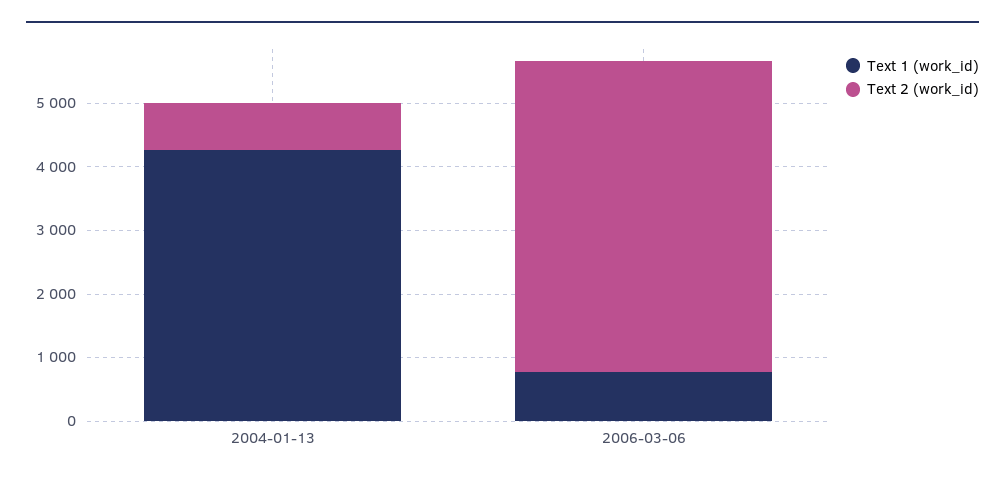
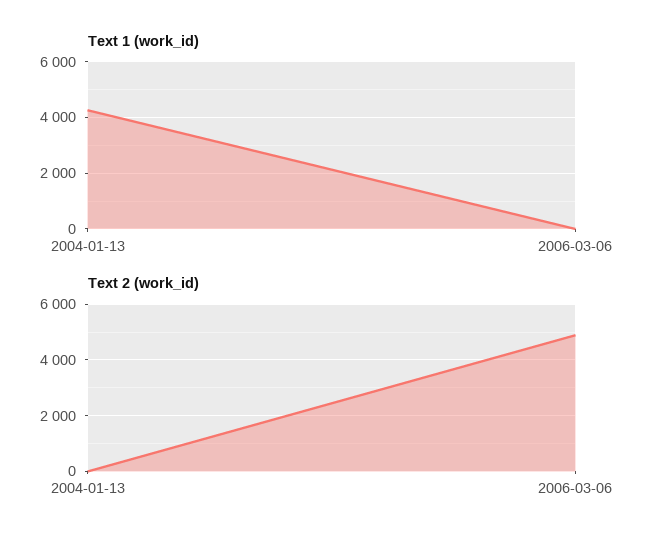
Text 2 (work_id), 2004-01-13: 800 -> 0
Text 1 (work_id), 2006-03-06: 800 -> 0

